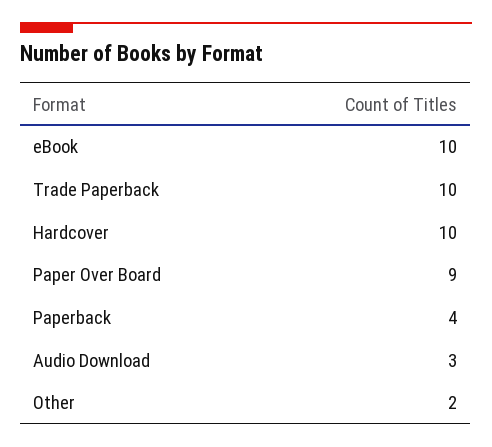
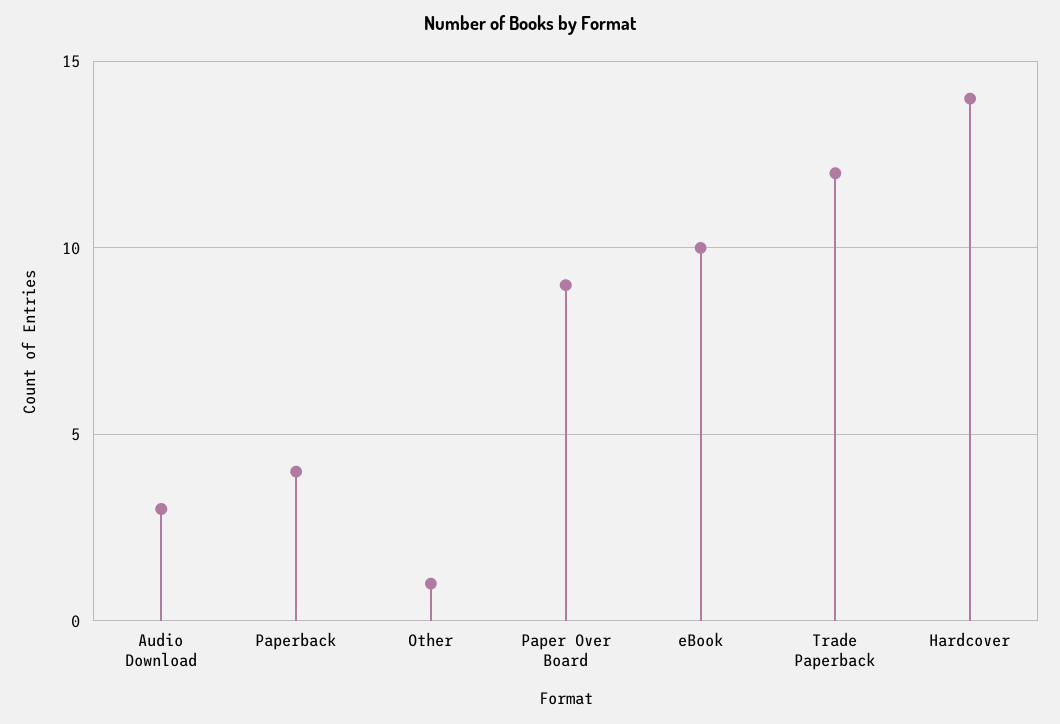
Trade Paperback: 10 -> 12
Hardcover: 10 -> 14
Other: 2 -> 1

